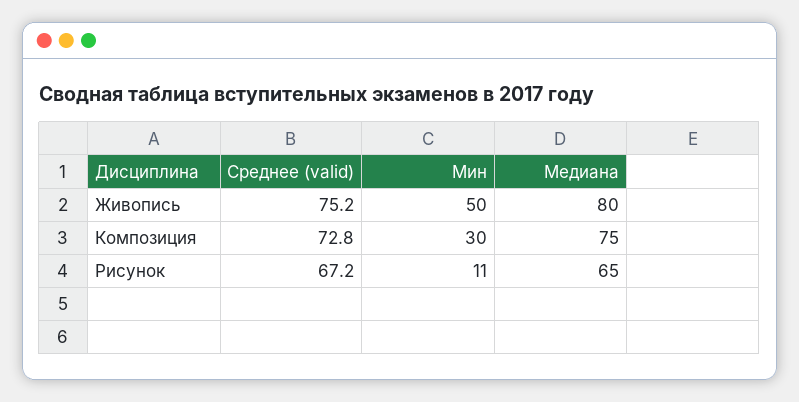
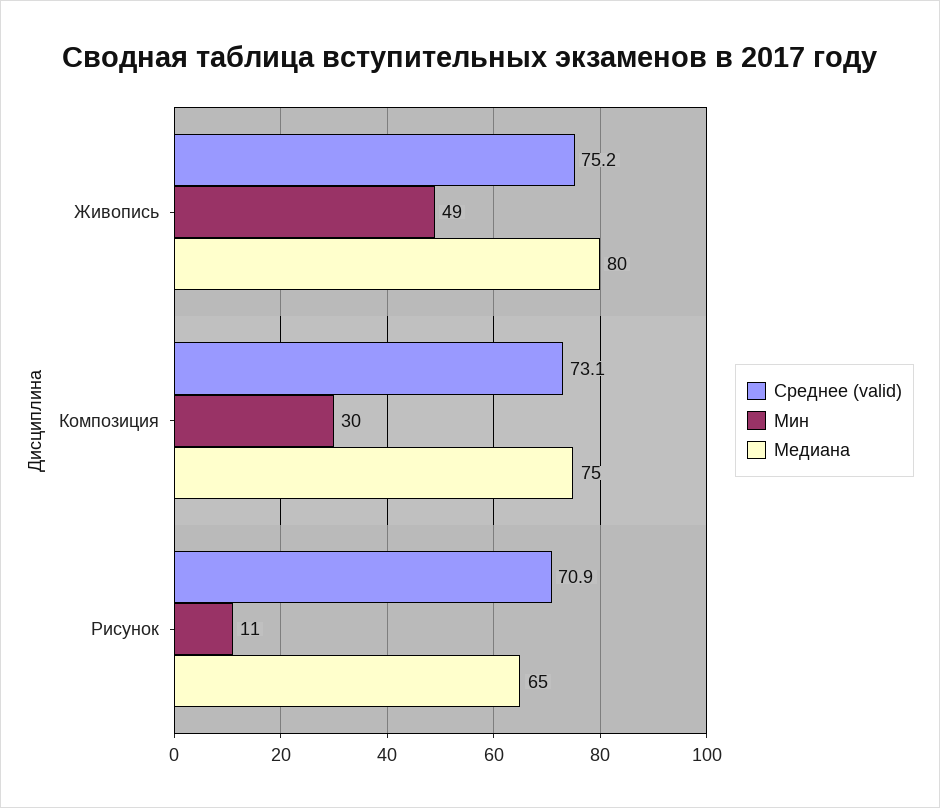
Мин, Живопись: 50 -> 49
Среднее (valid), Композиция: 72.8 -> 73.1
Среднее (valid), Рисунок: 67.2 -> 70.9

